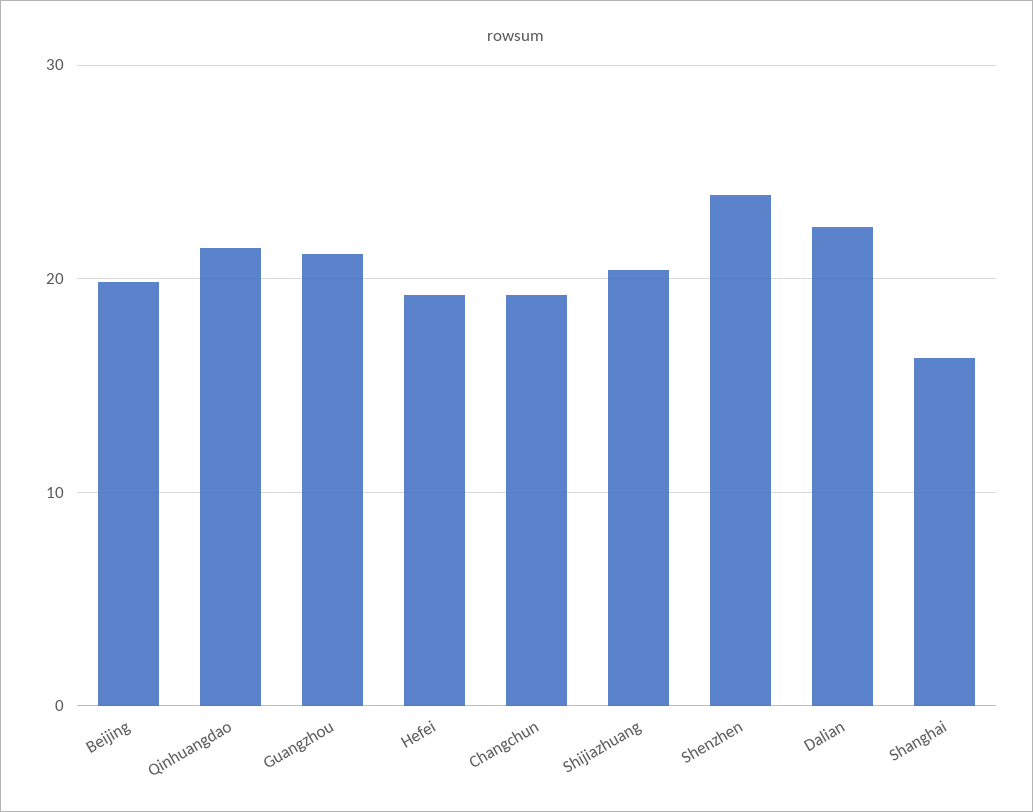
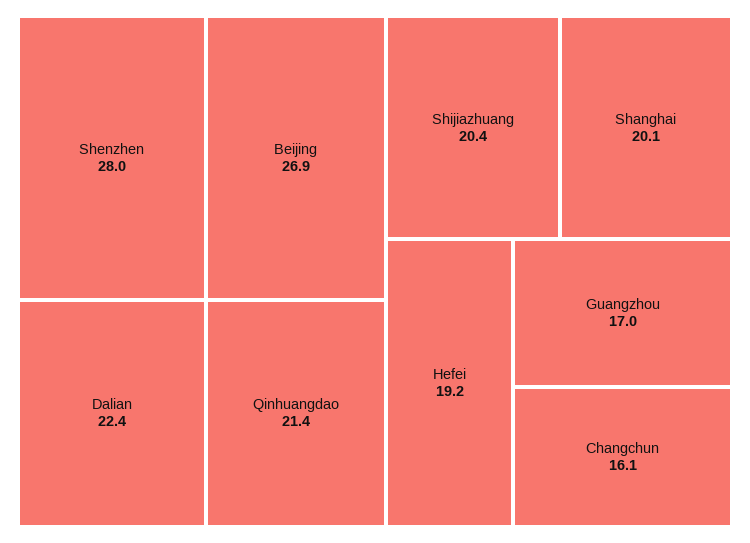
Beijing: 20 -> 26.9
Guangzhou: 21 -> 17
Changchun: 19 -> 16.1
Shenzhen: 24 -> 28
Shanghai: 16 -> 20.1

